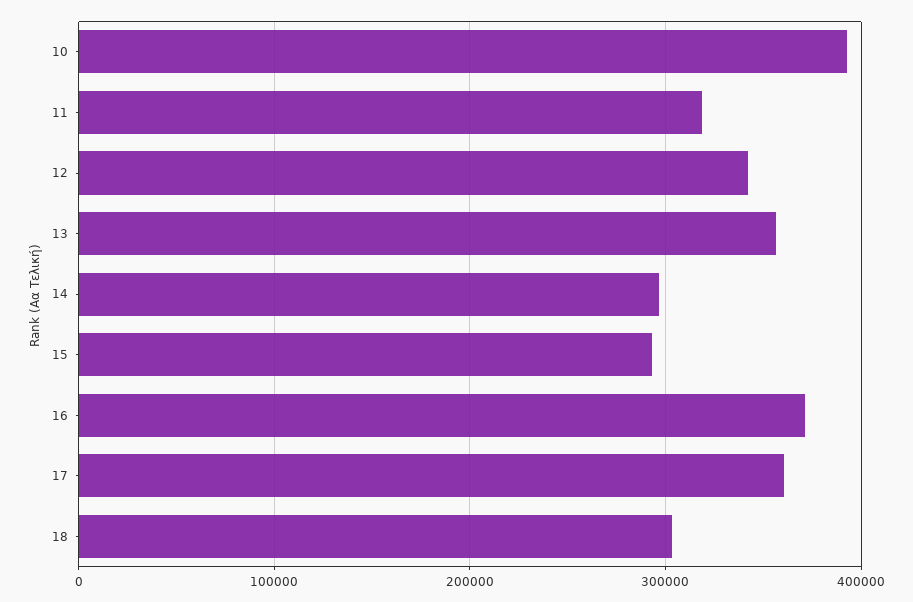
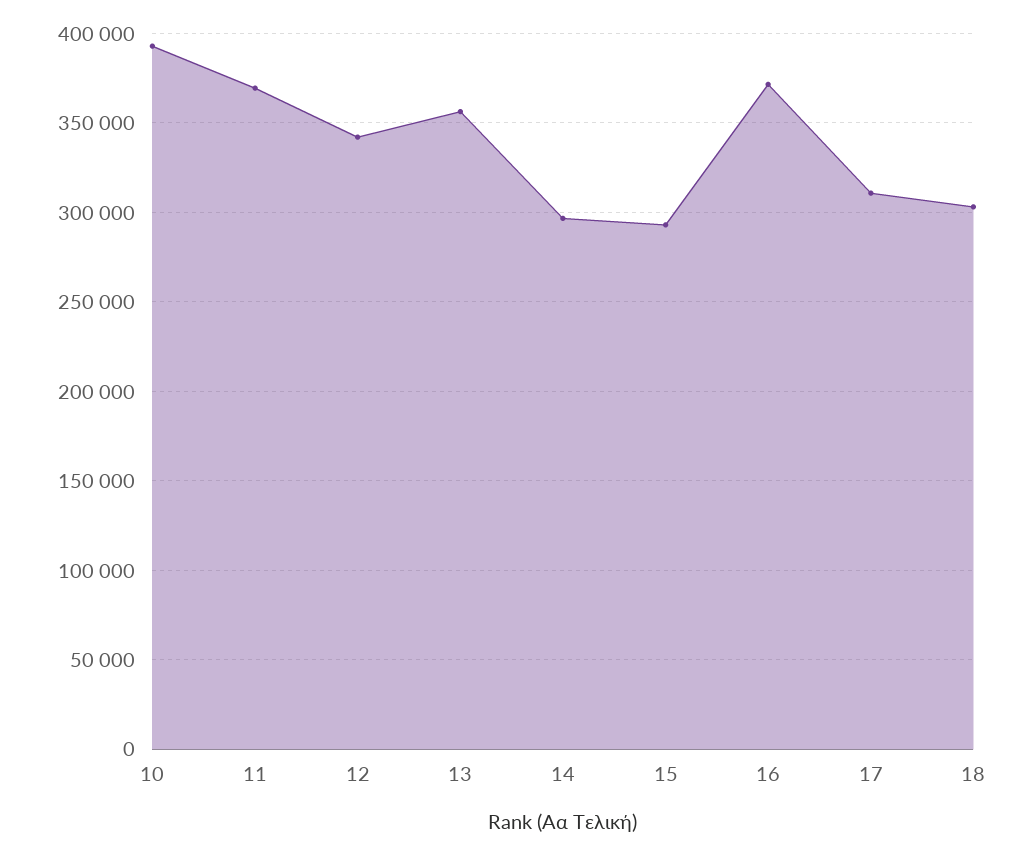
11: 320000 -> 370000
17: 360000 -> 310000

